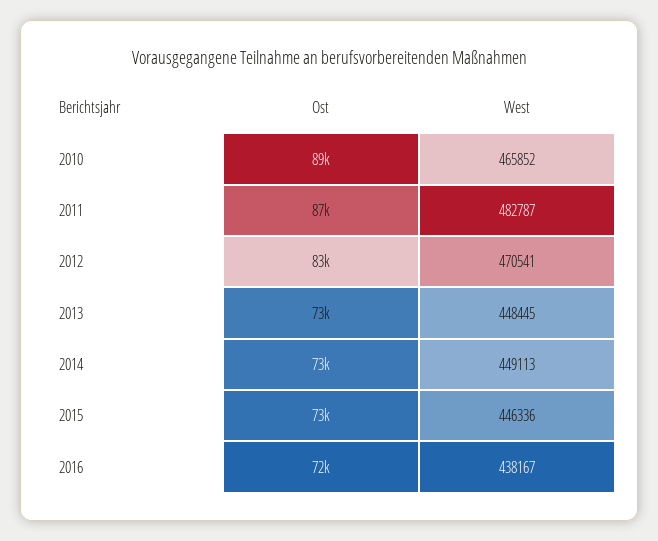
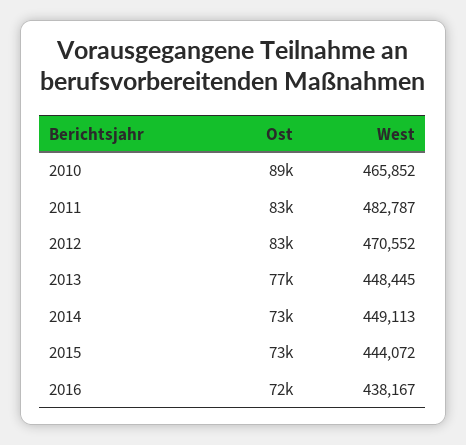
Ost, 2011: 87000 -> 83000
West, 2012: 470541 -> 470552
Ost, 2013: 73000 -> 77000
West, 2015: 446336 -> 444072

